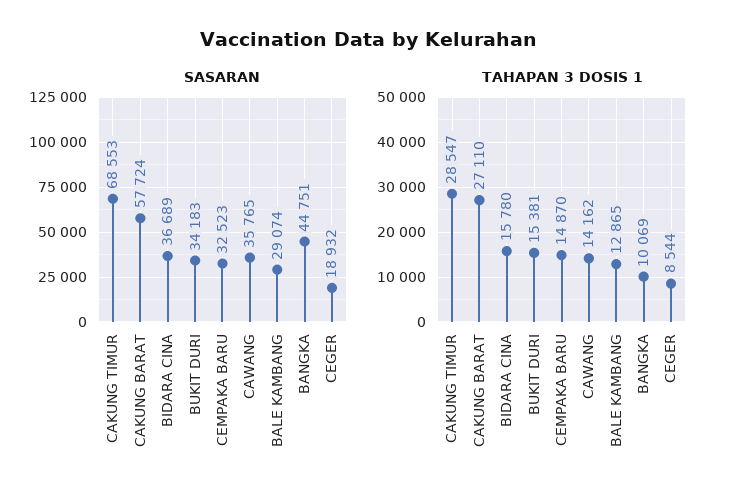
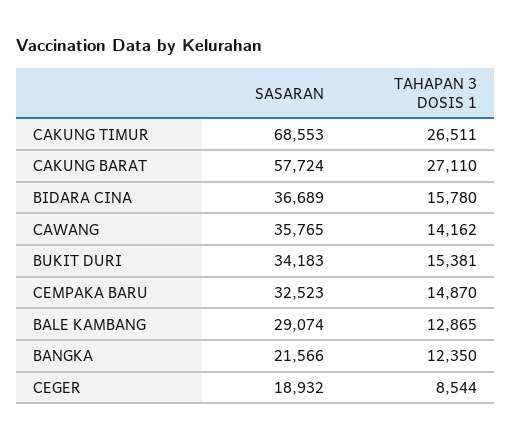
SASARAN, BANGKA: 44751 -> 21566
TAHAPAN 3 DOSIS 1, CAKUNG TIMUR: 28547 -> 26511
TAHAPAN 3 DOSIS 1, BANGKA: 10069 -> 12350

